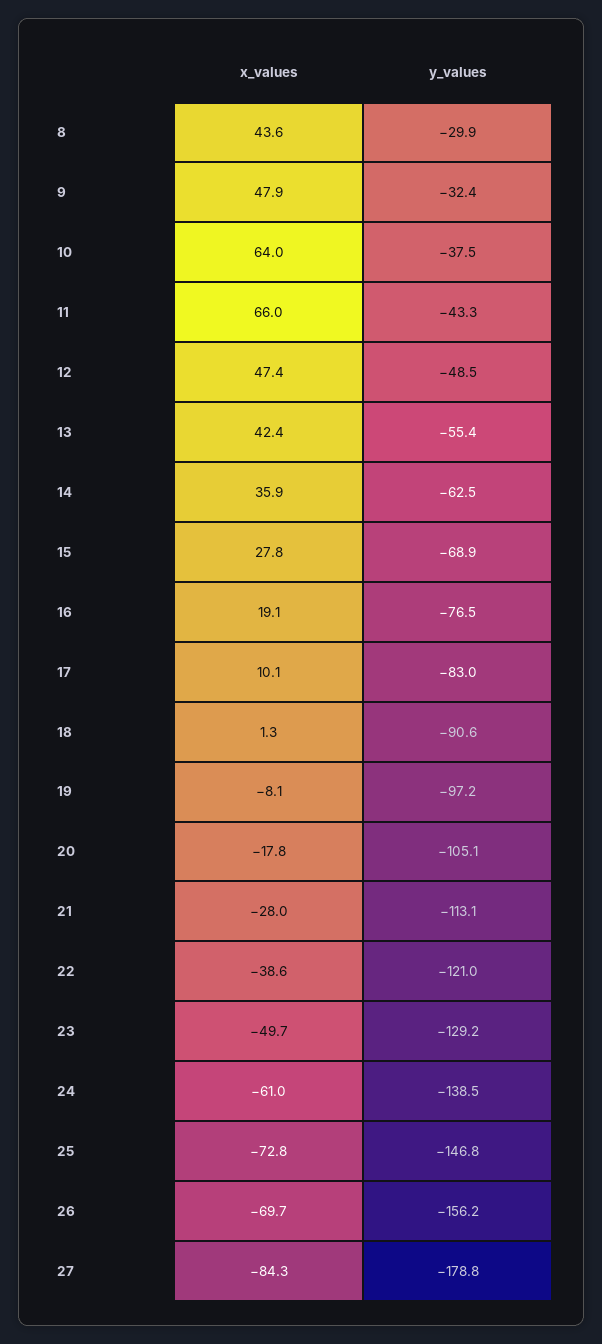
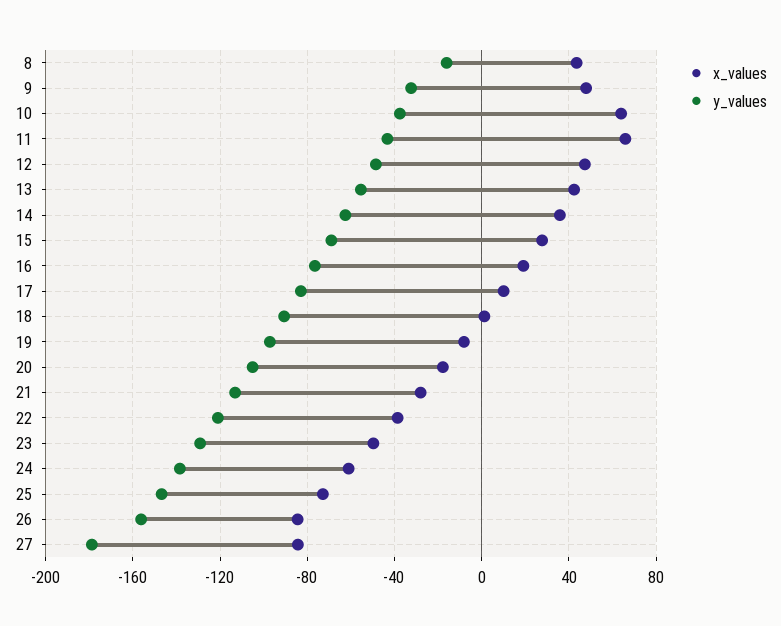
y_values, 8: -29.9 -> -15
x_values, 26: -69.7 -> -85

